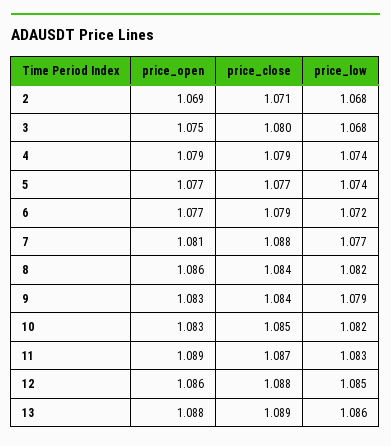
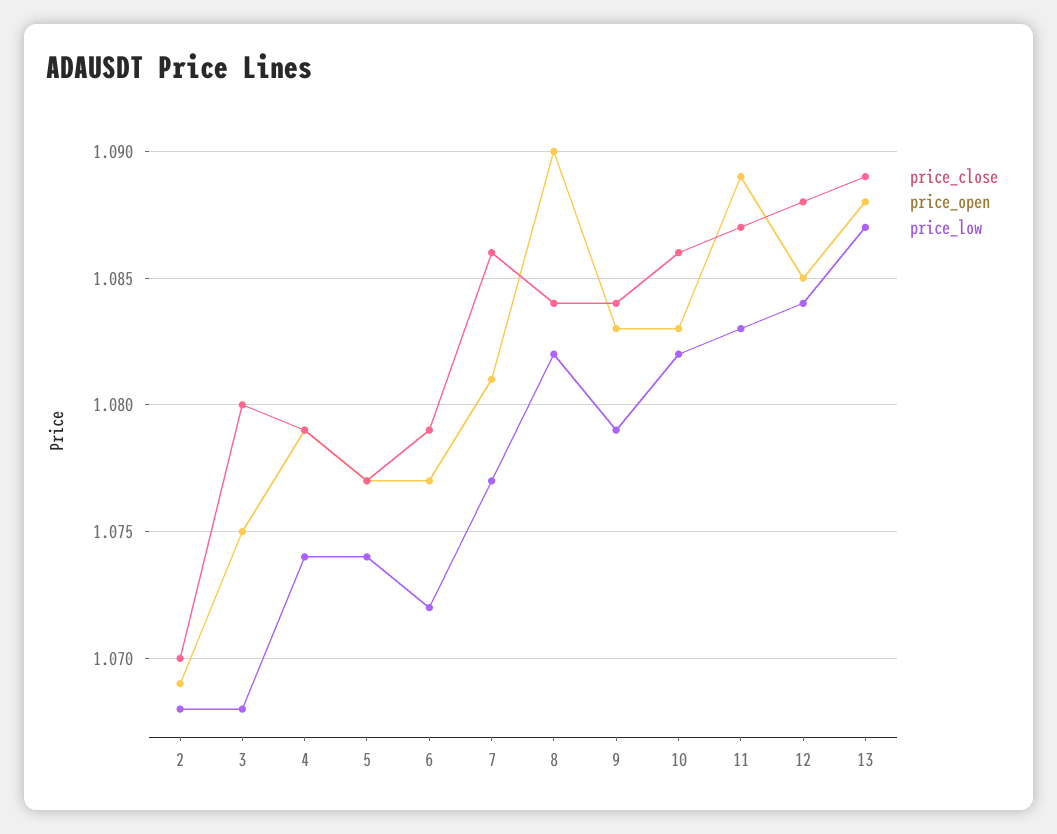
price_close, 2: 1.071 -> 1.07
price_close, 7: 1.088 -> 1.086
price_open, 8: 1.086 -> 1.09
price_close, 10: 1.085 -> 1.086
price_open, 12: 1.086 -> 1.085
price_low, 12: 1.085 -> 1.084
price_low, 13: 1.086 -> 1.087

